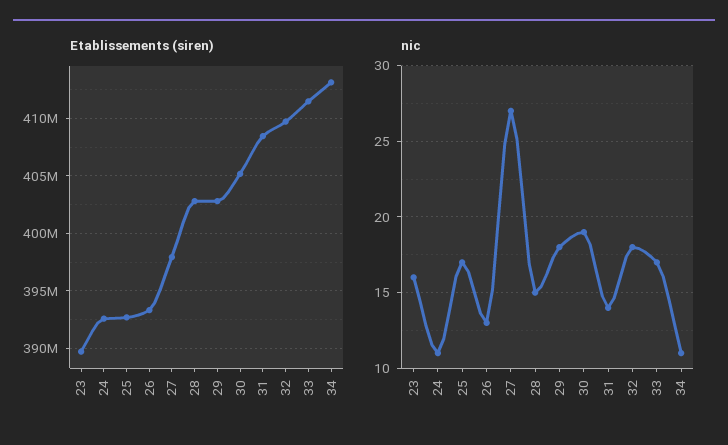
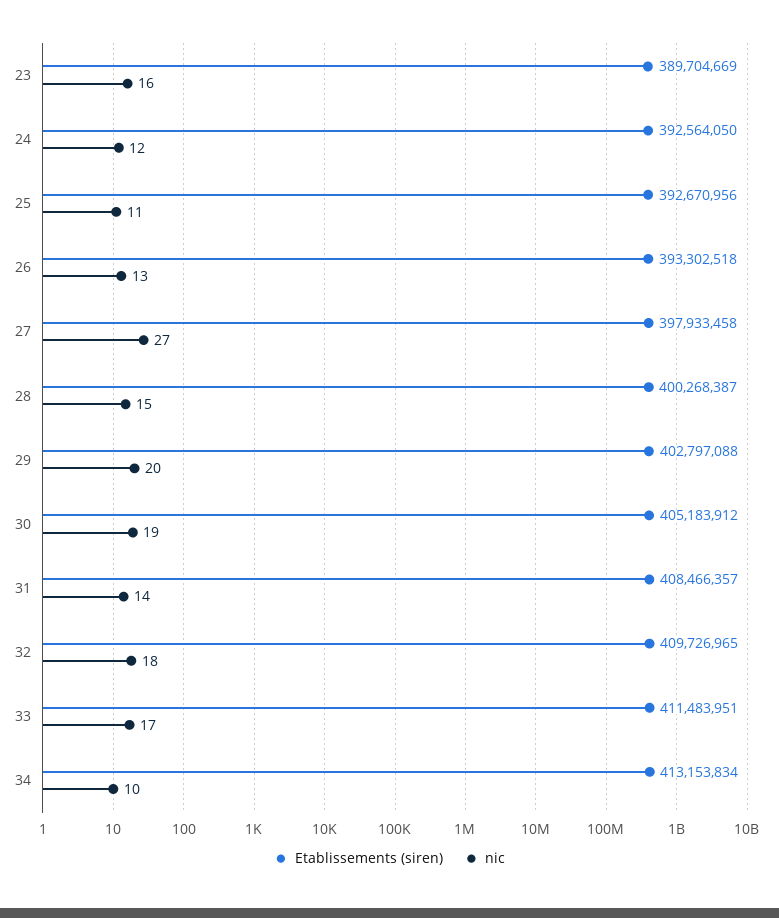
Etablissements (siren), 28: 403000000 -> 400268387
nic, 24: 11 -> 12
nic, 25: 17 -> 11
nic, 29: 18 -> 20
nic, 34: 11 -> 10

